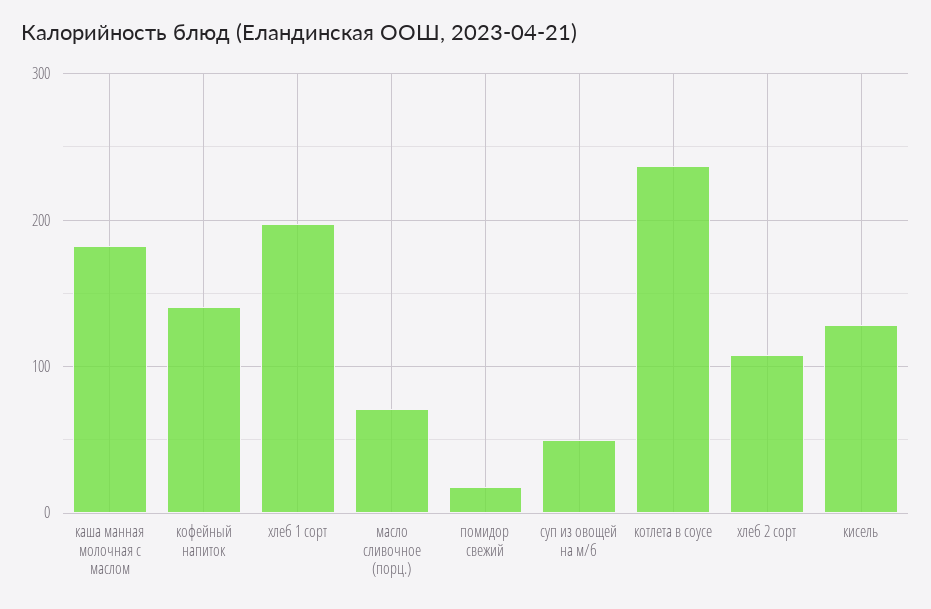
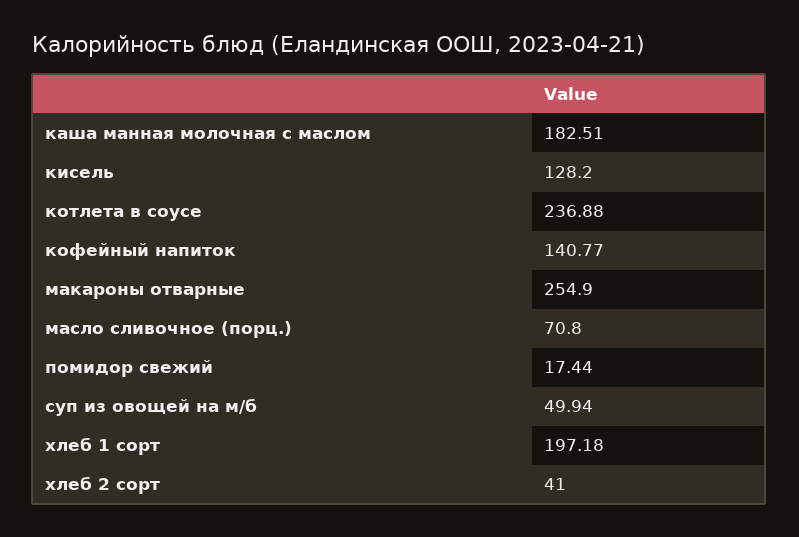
хлеб 2 сорт: 110 -> 41
макароны отварные: none -> 254.9

